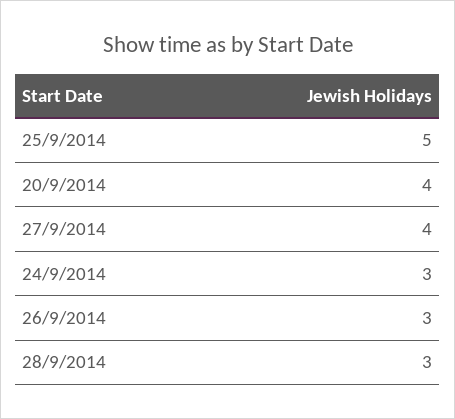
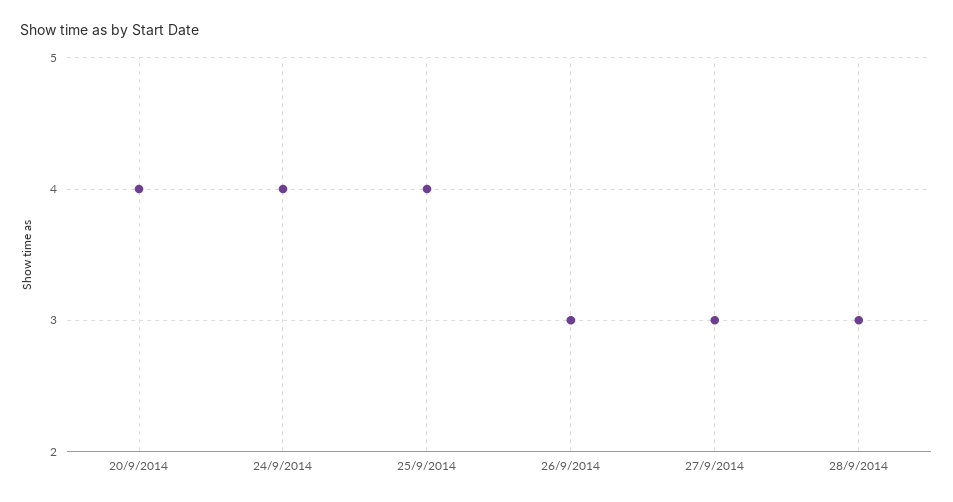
25/9/2014: 5 -> 4
27/9/2014: 4 -> 3
24/9/2014: 3 -> 4

